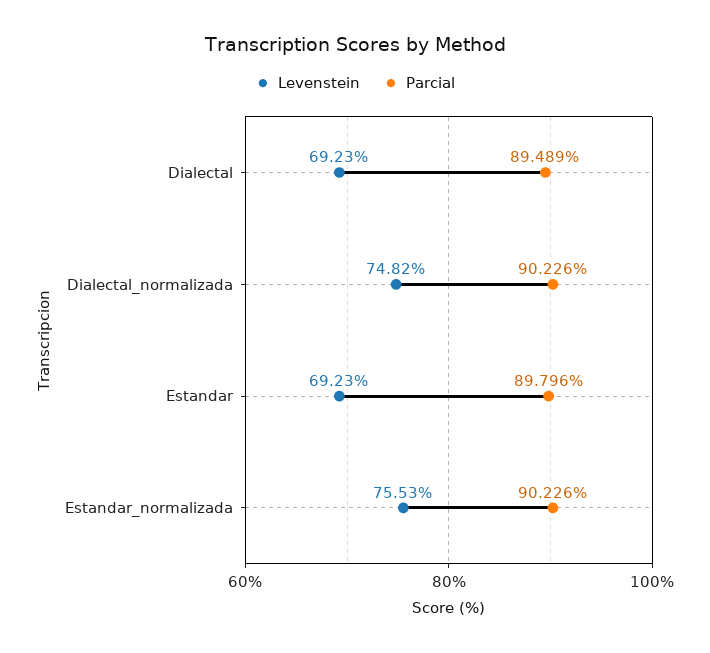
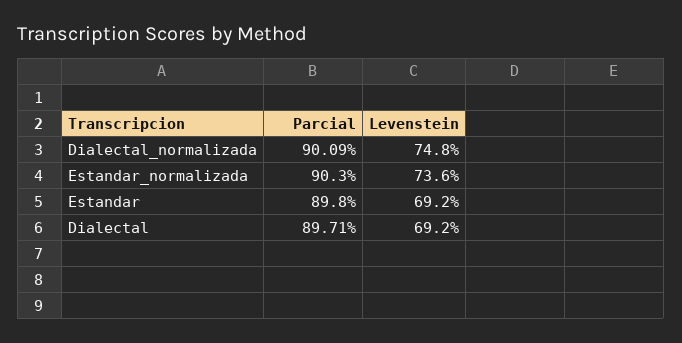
Parcial, Dialectal: 89.489 -> 89.71
Parcial, Dialectal_normalizada: 90.226 -> 90.09
Levenstein, Estandar_normalizada: 75.53 -> 73.6
Parcial, Estandar_normalizada: 90.226 -> 90.3

